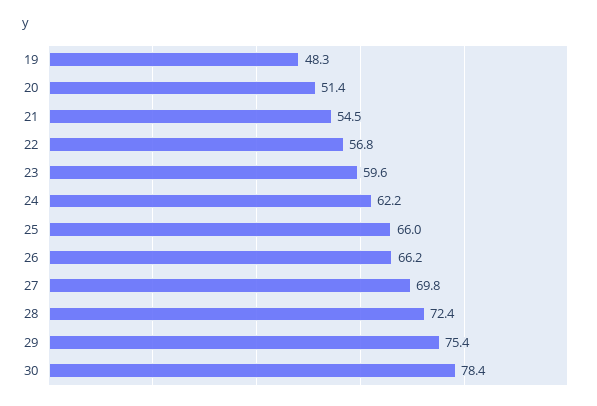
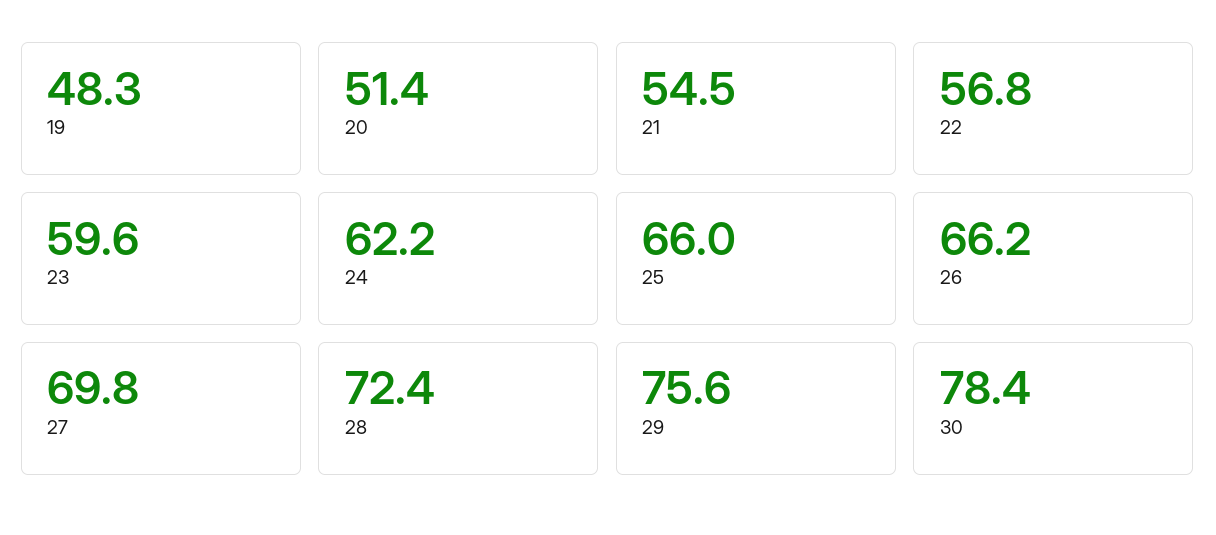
29: 75.4 -> 75.6

